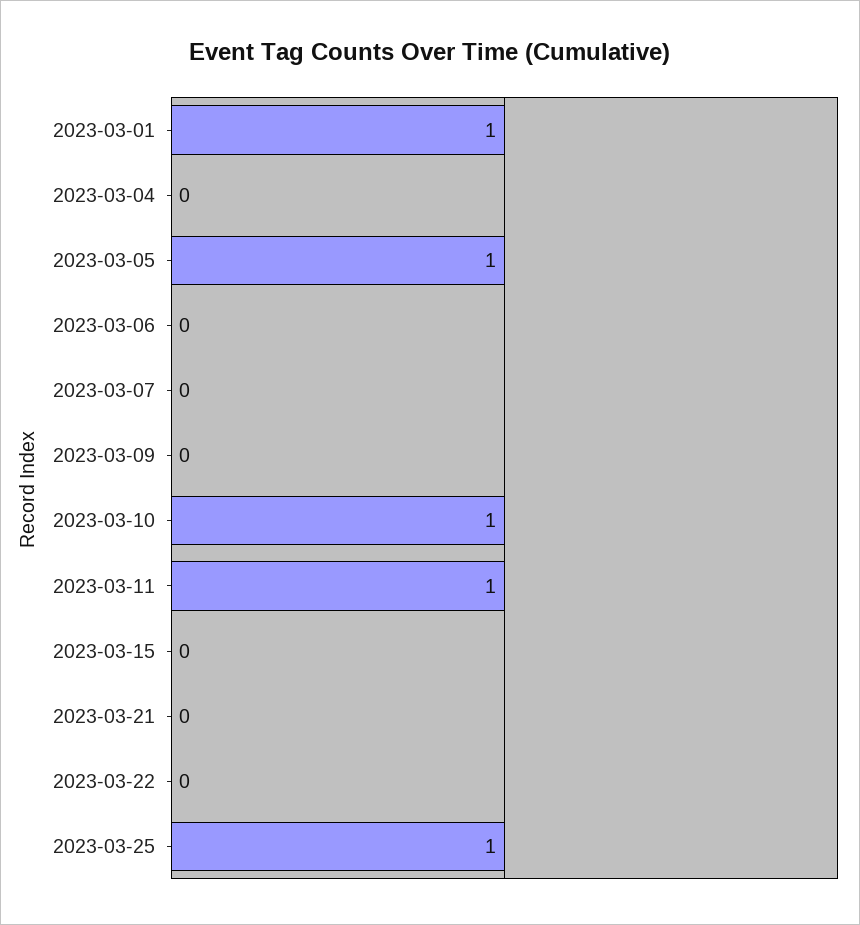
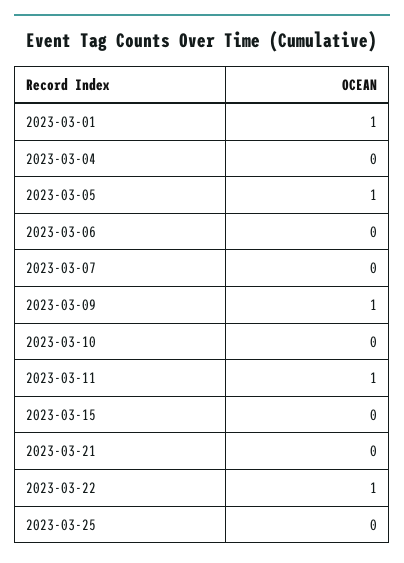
2023-03-09: 0 -> 1
2023-03-10: 1 -> 0
2023-03-22: 0 -> 1
2023-03-25: 1 -> 0

